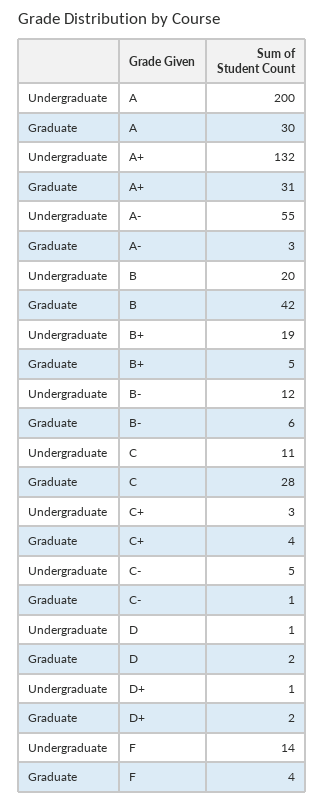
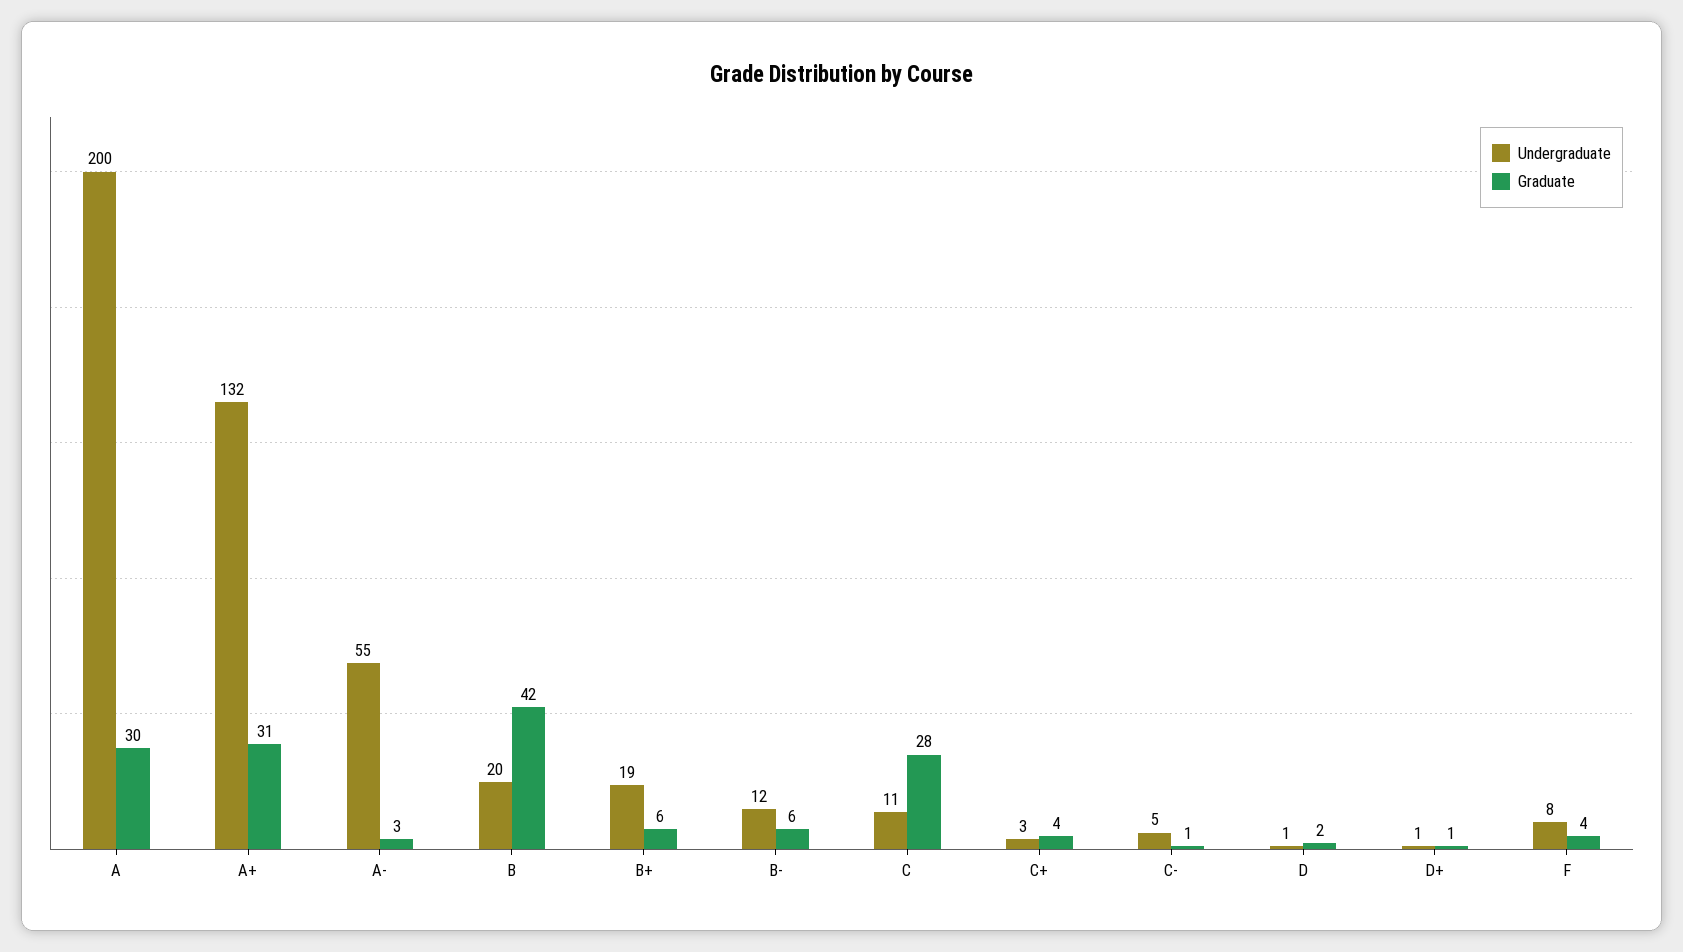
Graduate, B+: 5 -> 6
Graduate, D+: 2 -> 1
Undergraduate, F: 14 -> 8

